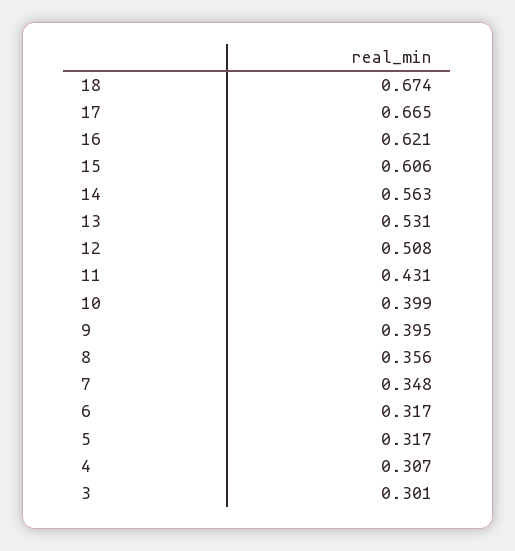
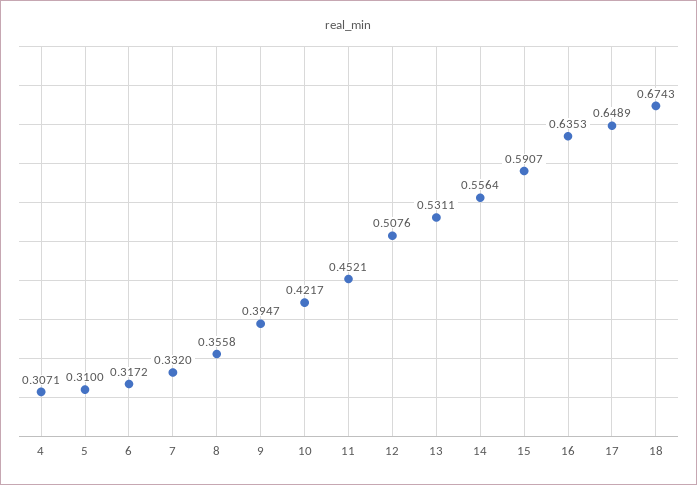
17: 0.665 -> 0.6489
16: 0.621 -> 0.6353
15: 0.606 -> 0.5907
14: 0.563 -> 0.5564
11: 0.431 -> 0.4521
10: 0.399 -> 0.4217
7: 0.348 -> 0.332
5: 0.317 -> 0.31
3: 0.301 -> none

